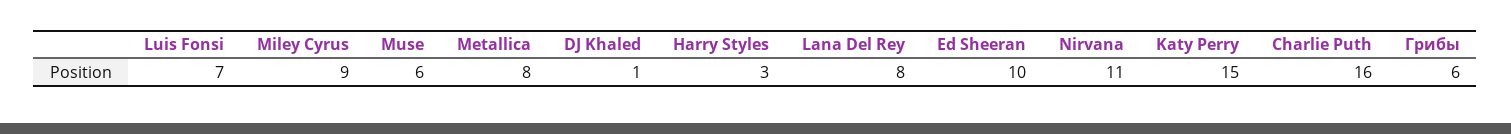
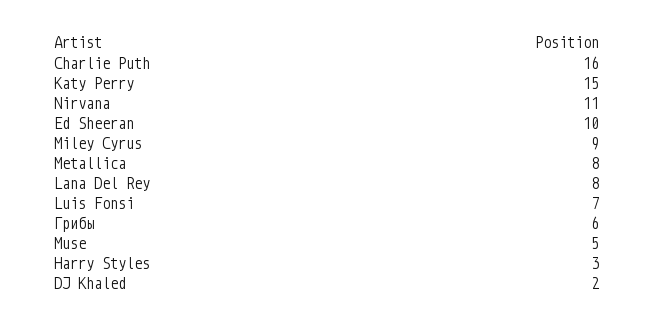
Muse: 6 -> 5
DJ Khaled: 1 -> 2

